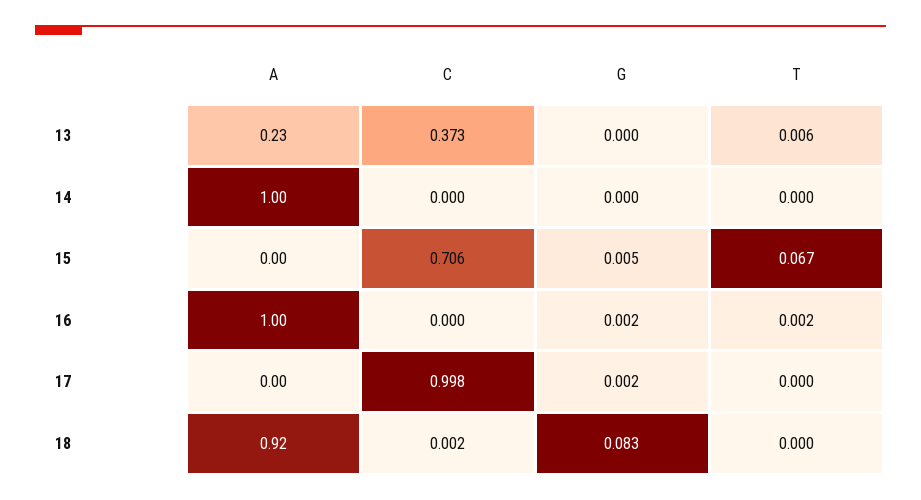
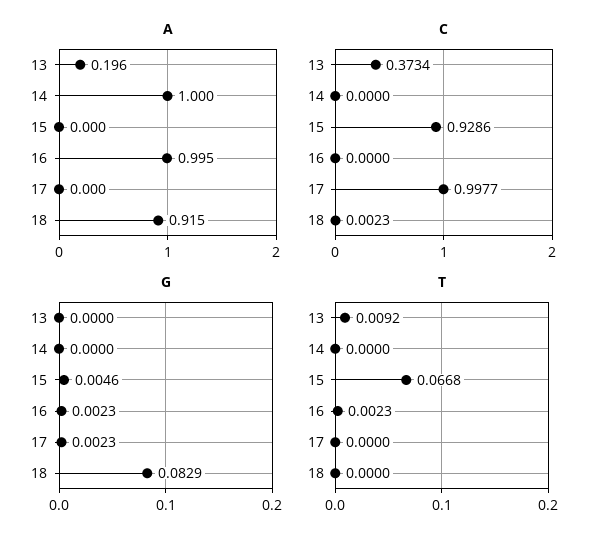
A, 13: 0.23 -> 0.196
T, 13: 0.006 -> 0.0092
C, 15: 0.706 -> 0.9286

